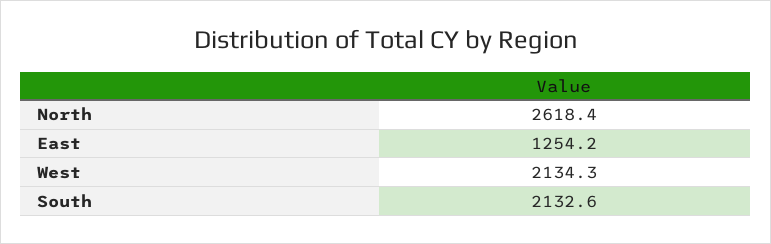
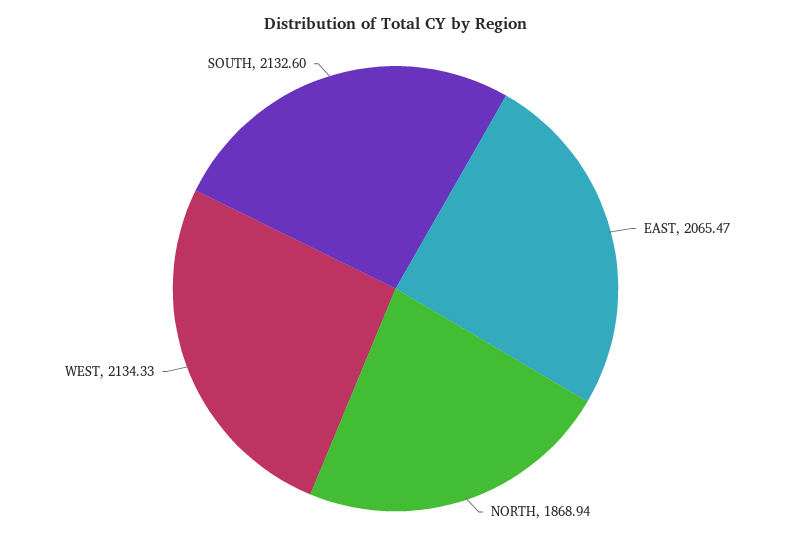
North: 2618.4 -> 1868.94
East: 1254.2 -> 2065.47

